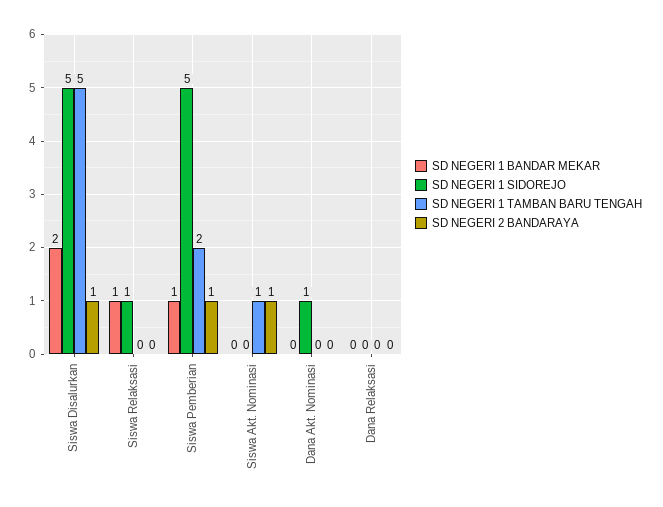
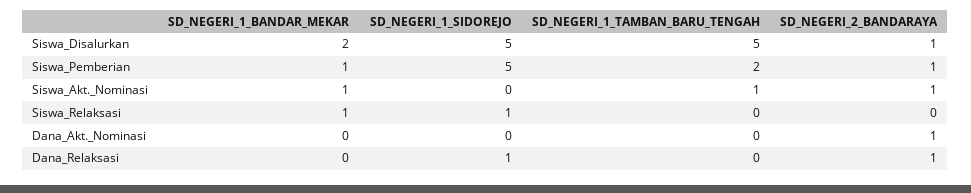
SD NEGERI 1 BANDAR MEKAR, Siswa Akt. Nominasi: 0 -> 1
SD NEGERI 1 SIDOREJO, Dana Akt. Nominasi: 1 -> 0
SD NEGERI 2 BANDARAYA, Dana Akt. Nominasi: 0 -> 1
SD NEGERI 1 SIDOREJO, Dana Relaksasi: 0 -> 1
SD NEGERI 2 BANDARAYA, Dana Relaksasi: 0 -> 1

